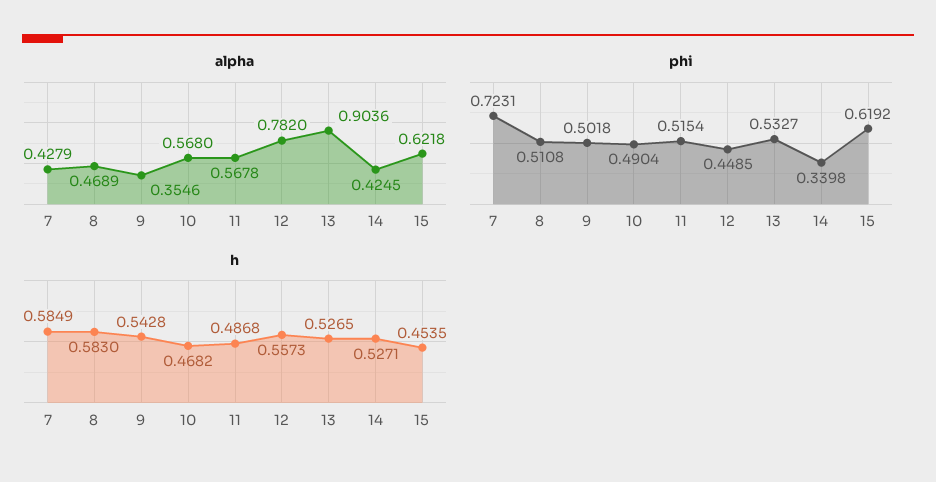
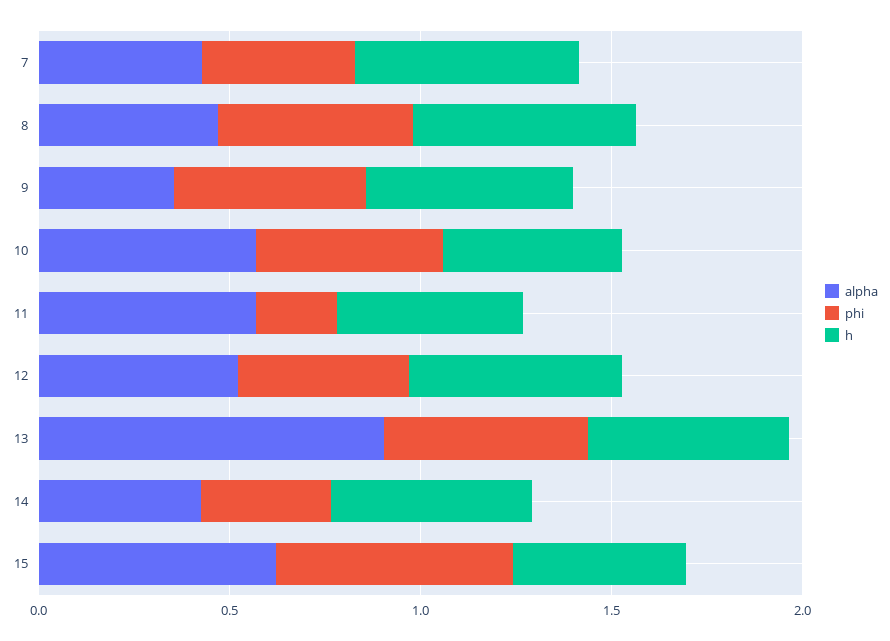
alpha, 12: 0.782 -> 0.5
phi, 7: 0.7231 -> 0.4
phi, 11: 0.5154 -> 0.2

